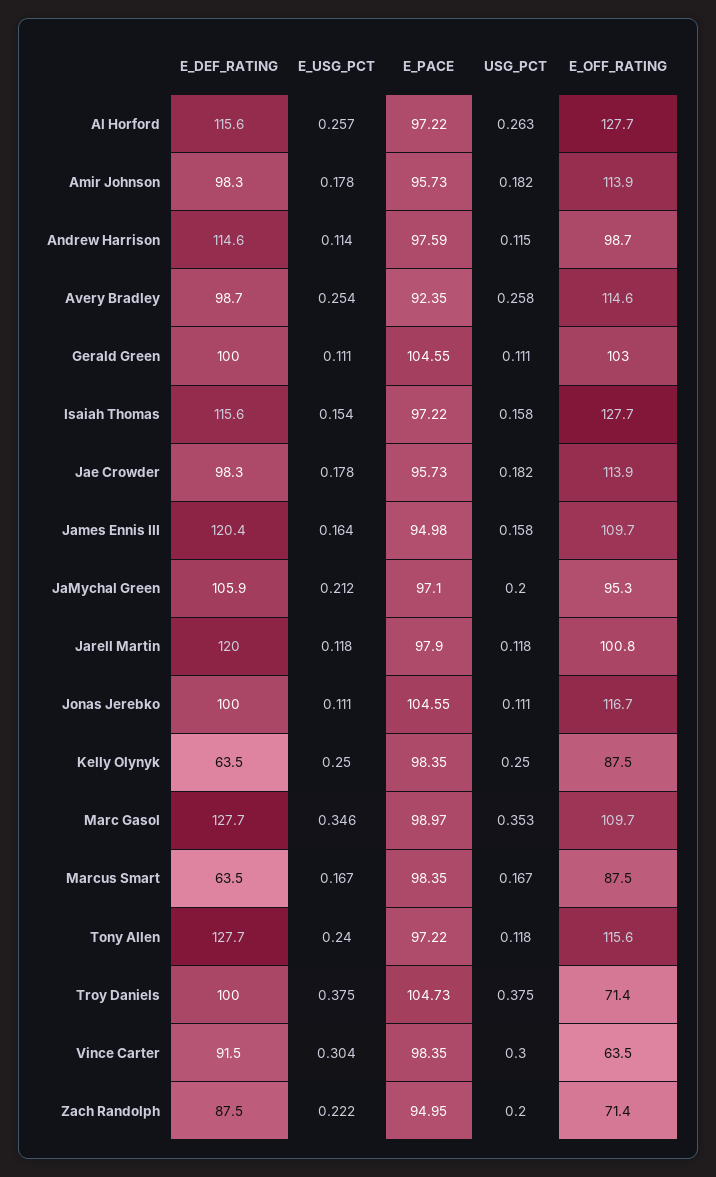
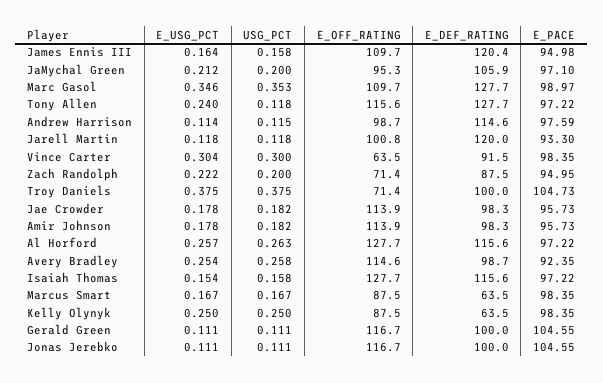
E_OFF_RATING, Gerald Green: 103 -> 116.7
E_PACE, Jarell Martin: 97.9 -> 93.3

